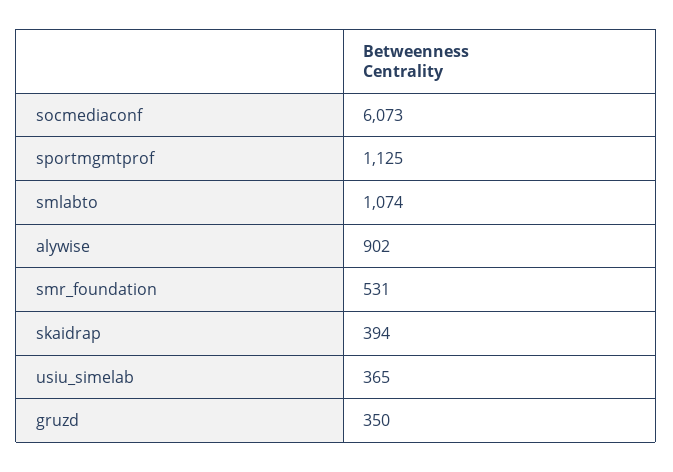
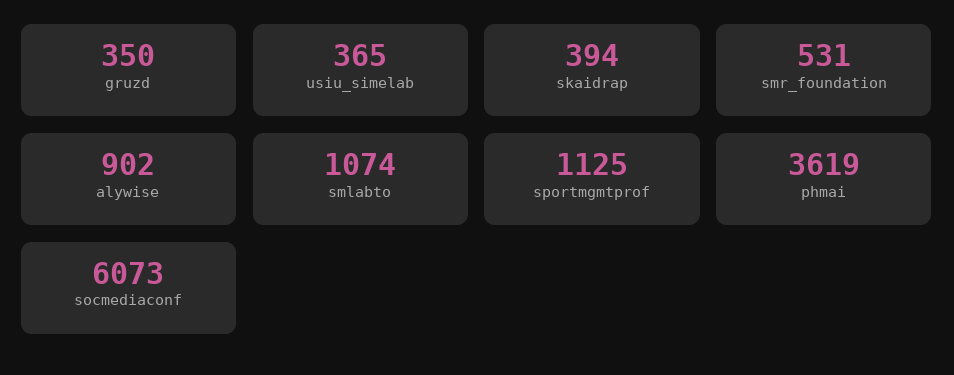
phmai: none -> 3619

